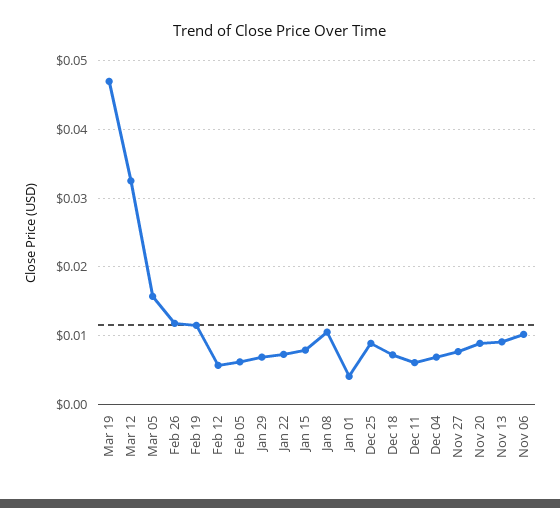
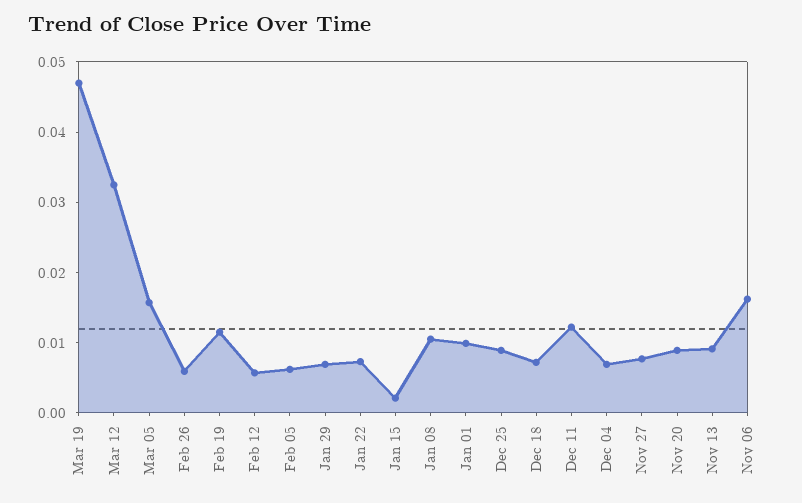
Feb 26: 0.012 -> 0.006
Jan 15: 0.008 -> 0.002
Jan 01: 0.004 -> 0.01
Dec 11: 0.006 -> 0.012
Nov 06: 0.01 -> 0.016

